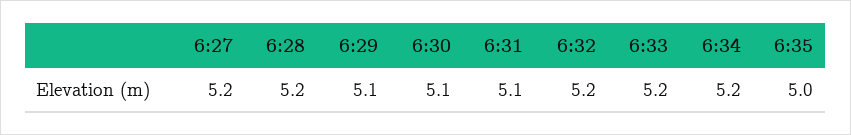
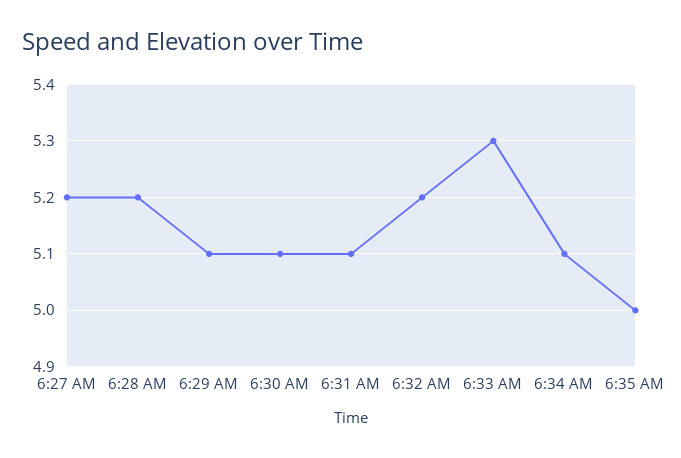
6:33: 5.2 -> 5.3
6:34: 5.2 -> 5.1

